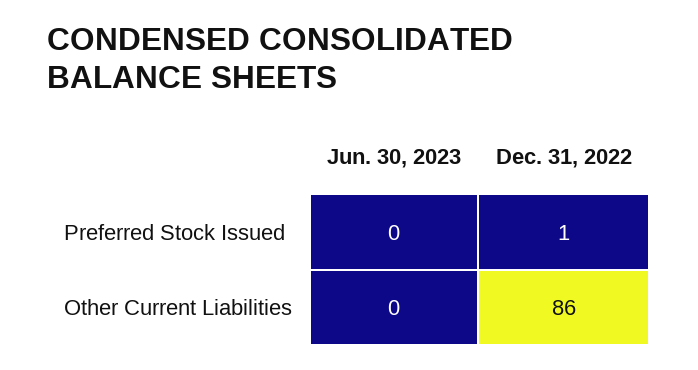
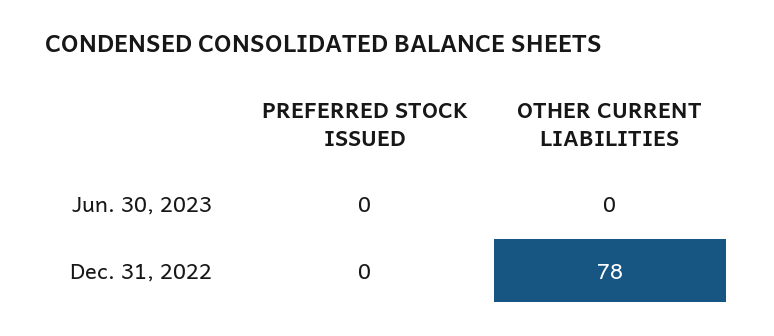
Dec. 31, 2022, Preferred Stock Issued: 1 -> 0
Dec. 31, 2022, Other Current Liabilities: 86 -> 78

